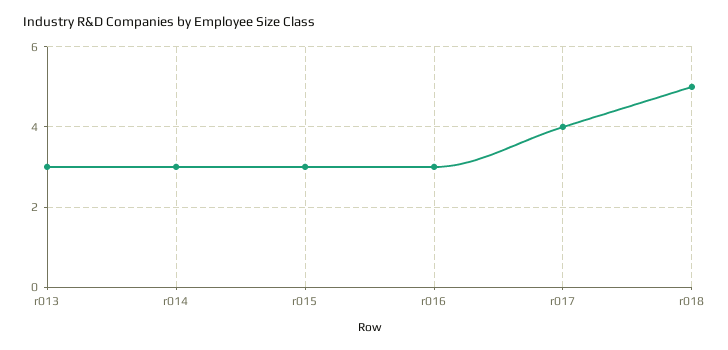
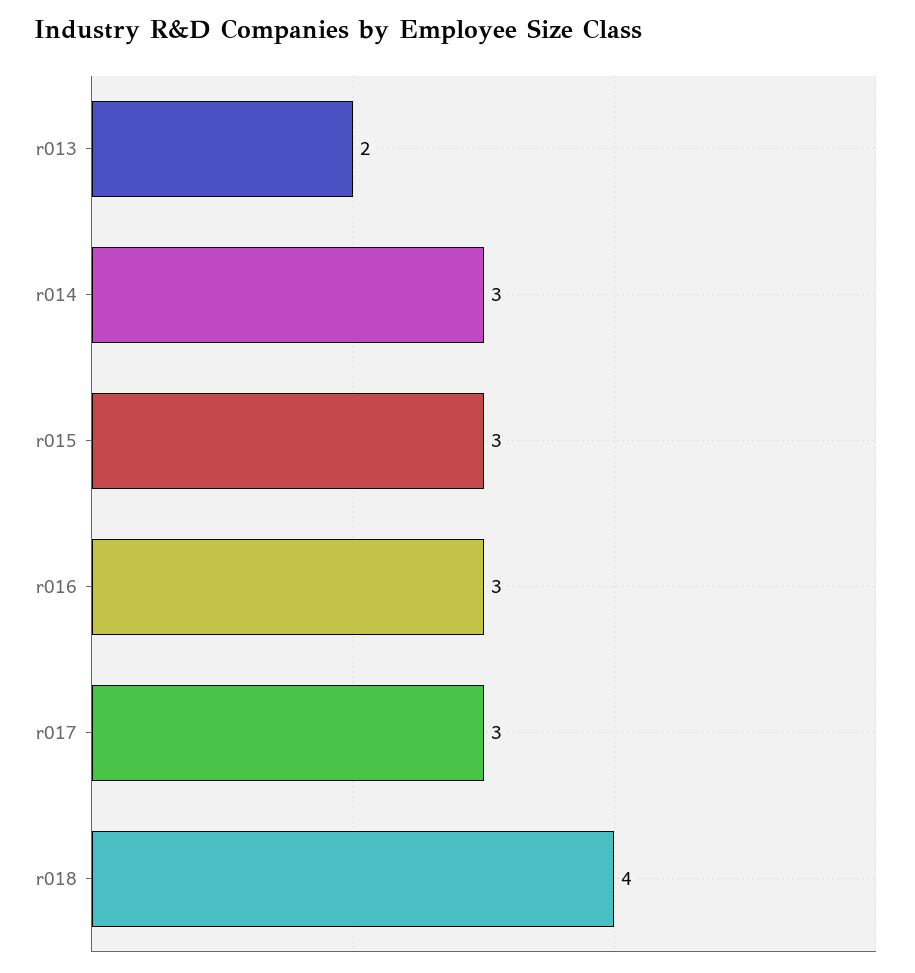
r013: 3 -> 2
r017: 4 -> 3
r018: 5 -> 4

